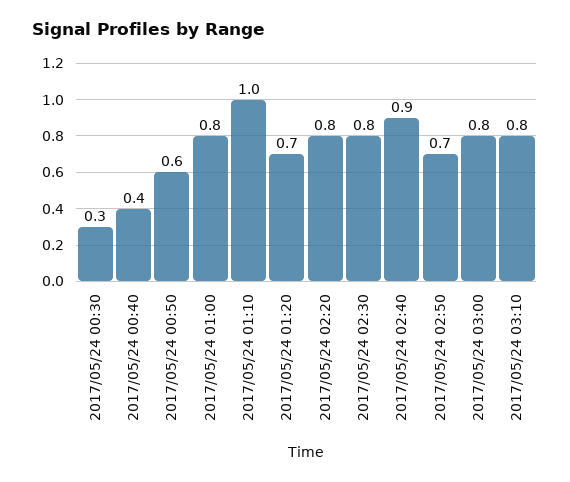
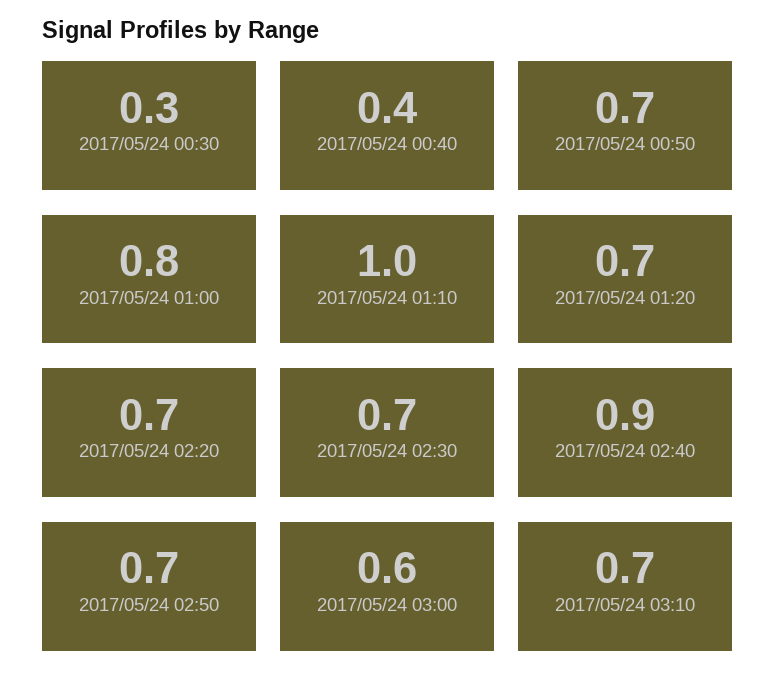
2017/05/24 00:50: 0.6 -> 0.7
2017/05/24 02:20: 0.8 -> 0.7
2017/05/24 02:30: 0.8 -> 0.7
2017/05/24 03:00: 0.8 -> 0.6
2017/05/24 03:10: 0.8 -> 0.7

